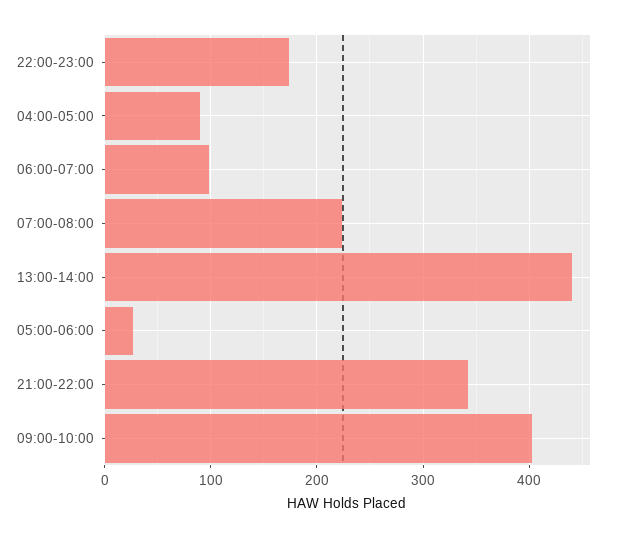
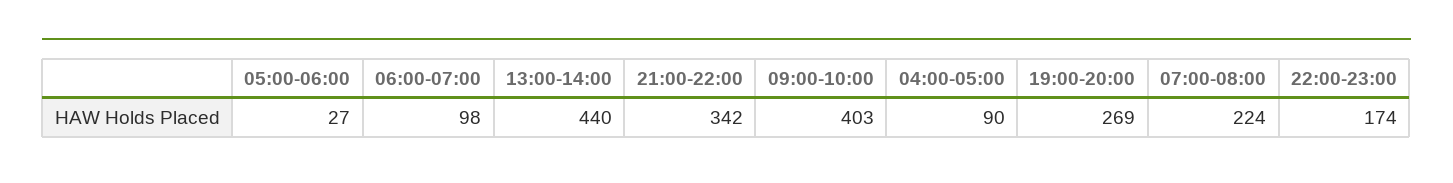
19:00-20:00: none -> 269

